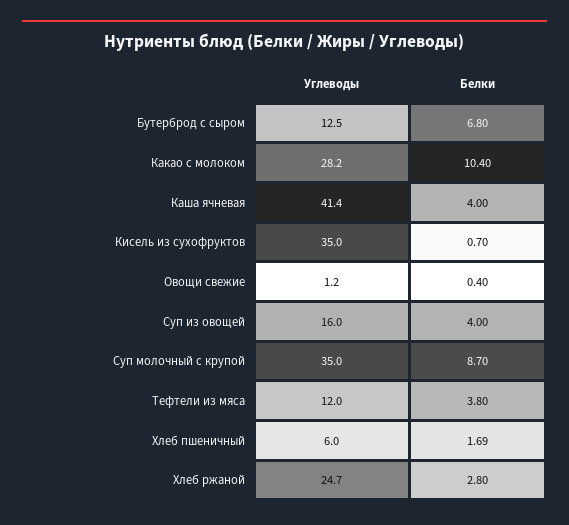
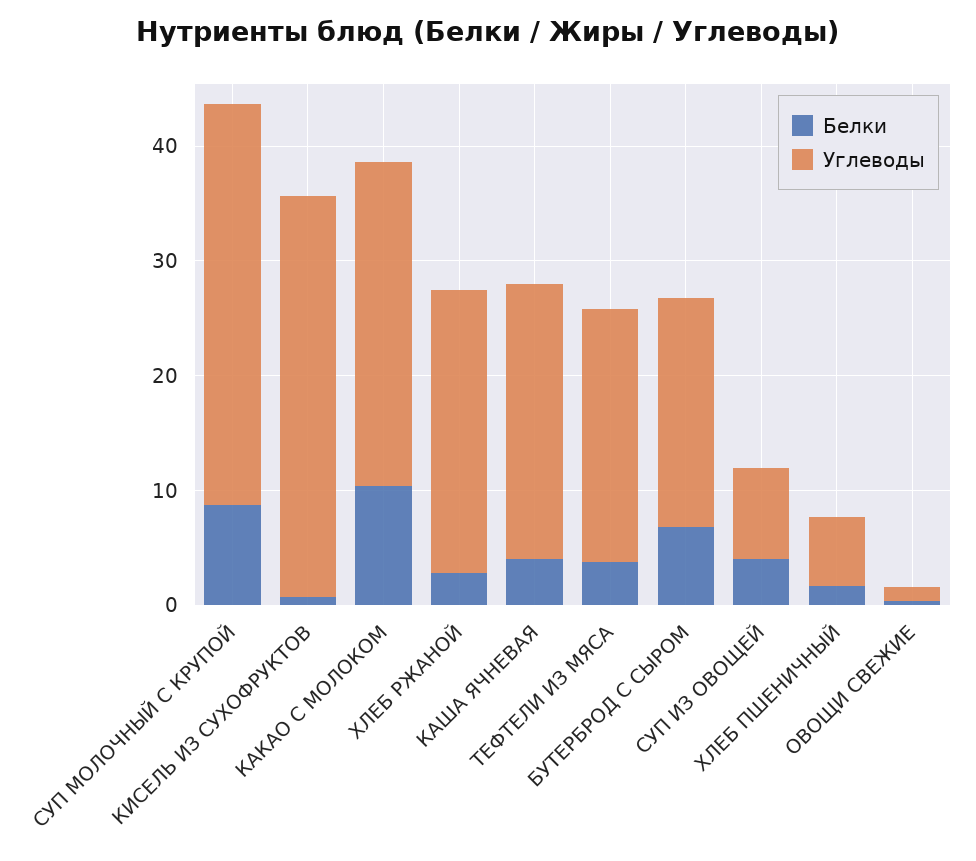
Углеводы, Бутерброд с сыром: 12.5 -> 20
Углеводы, Каша ячневая: 41.4 -> 24
Углеводы, Суп из овощей: 16 -> 8
Углеводы, Тефтели из мяса: 12 -> 22

